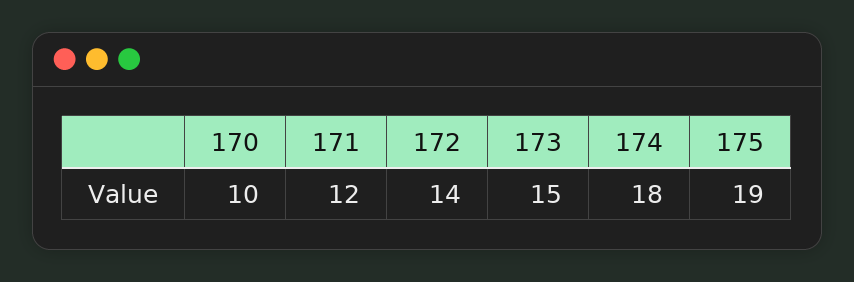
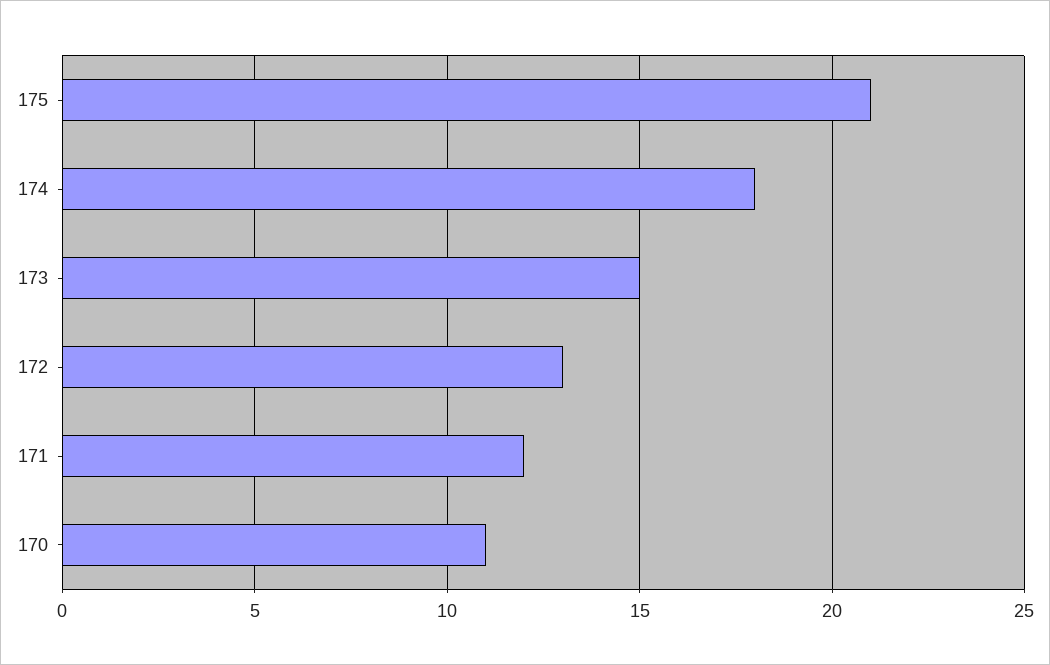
170: 10 -> 11
172: 14 -> 13
175: 19 -> 21

